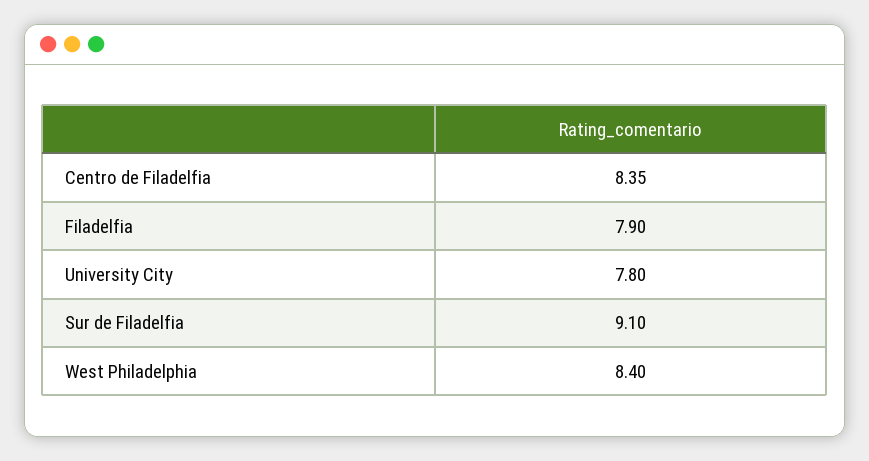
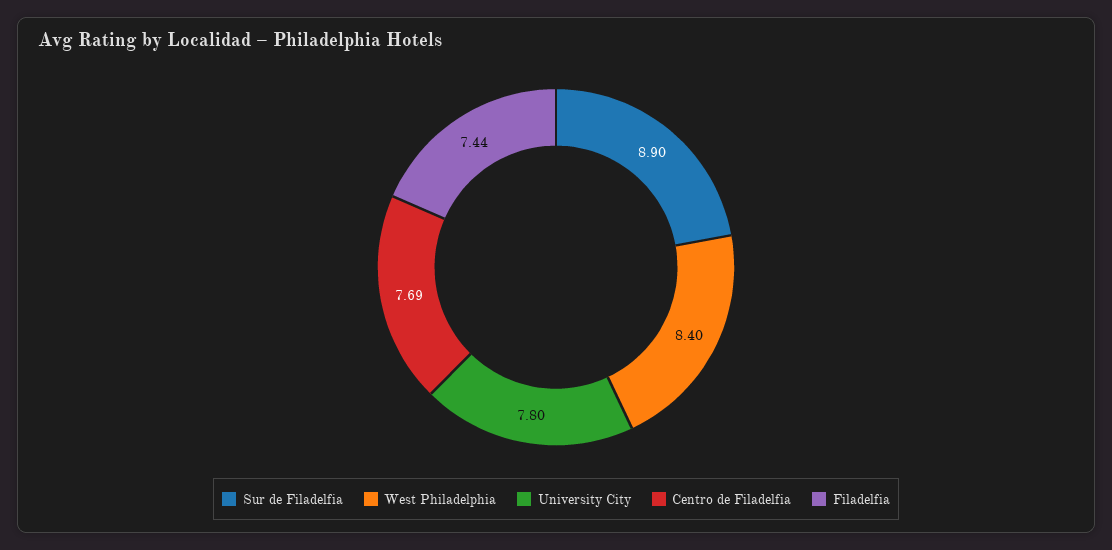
Centro de Filadelfia: 8.35 -> 7.69
Filadelfia: 7.9 -> 7.44
Sur de Filadelfia: 9.1 -> 8.9

